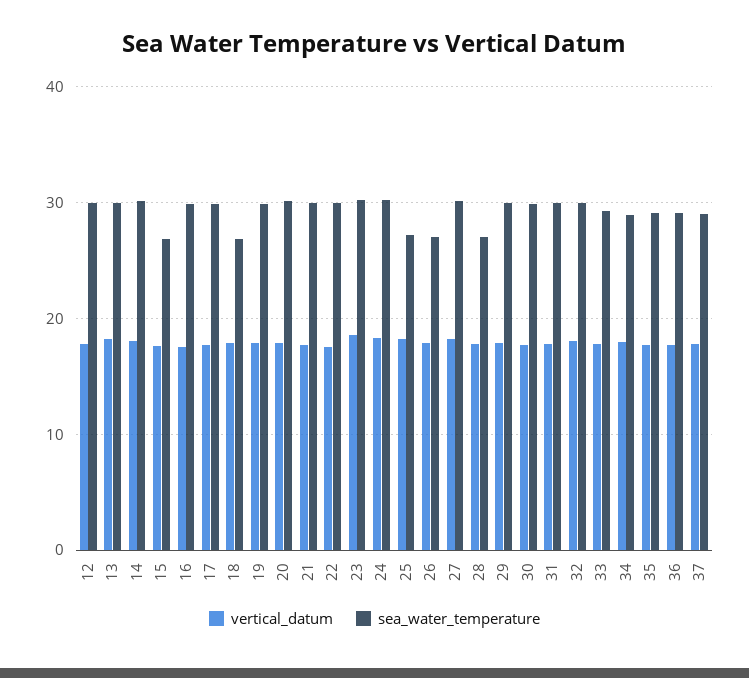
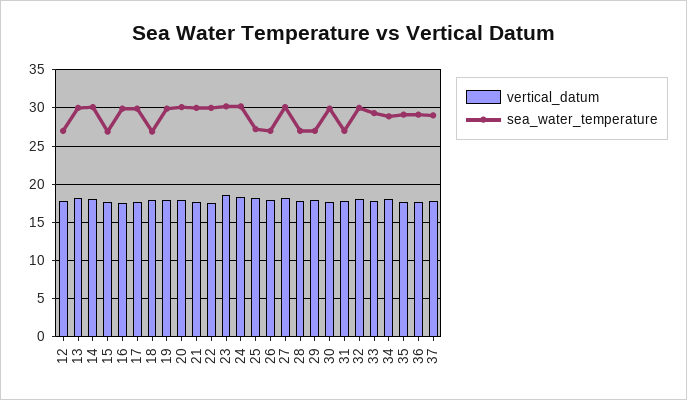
sea_water_temperature, 12: 30 -> 27
sea_water_temperature, 29: 30 -> 27
sea_water_temperature, 31: 30 -> 27

